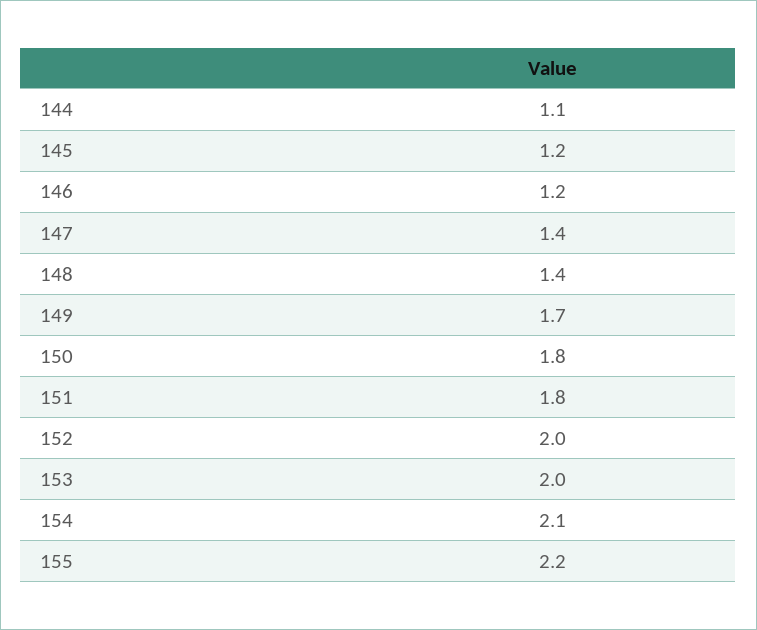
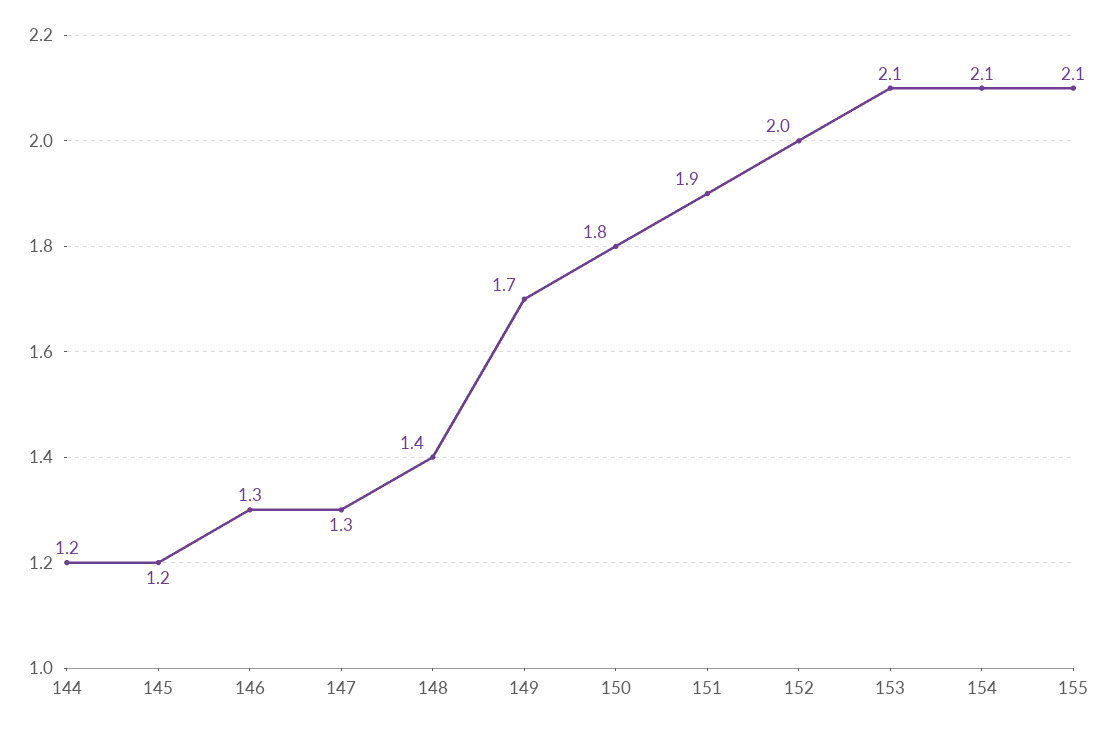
144: 1.1 -> 1.2
146: 1.2 -> 1.3
147: 1.4 -> 1.3
151: 1.8 -> 1.9
153: 2 -> 2.1
155: 2.2 -> 2.1

